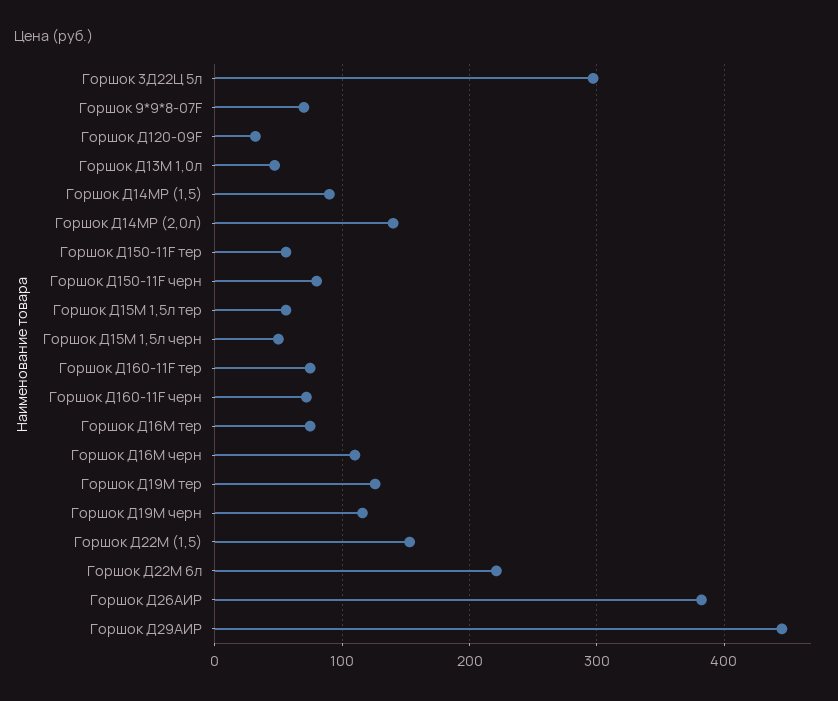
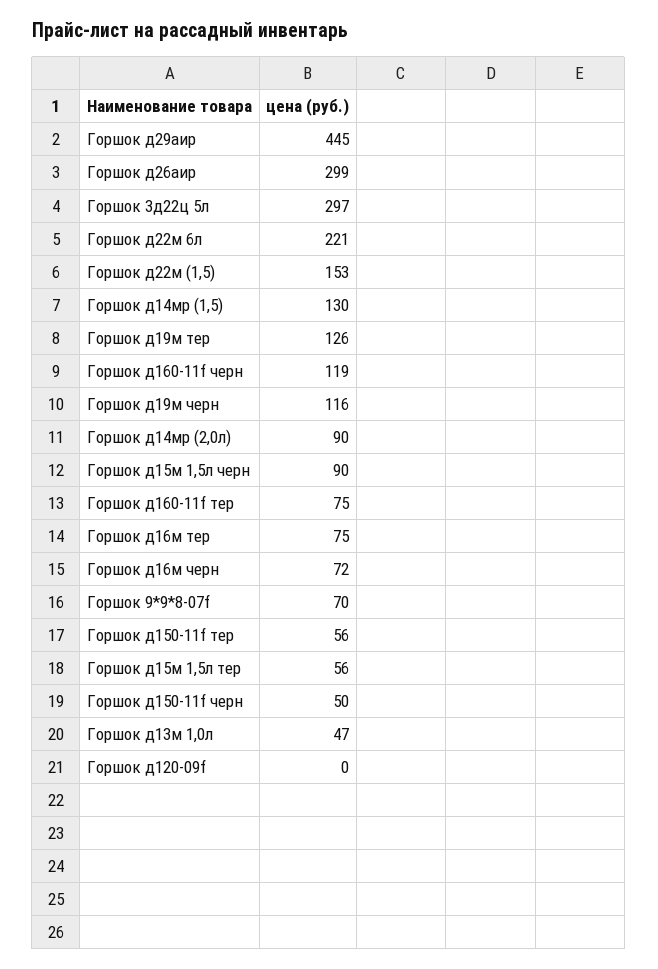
Горшок Д120-09F: 30 -> 0
Горшок Д14МР (1,5): 90 -> 130
Горшок Д14МР (2,0л): 140 -> 90
Горшок Д150-11F черн: 80 -> 50
Горшок Д15М 1,5л черн: 50 -> 90
Горшок Д160-11F черн: 70 -> 119
Горшок Д16М черн: 110 -> 72
Горшок Д26АИР: 380 -> 299

